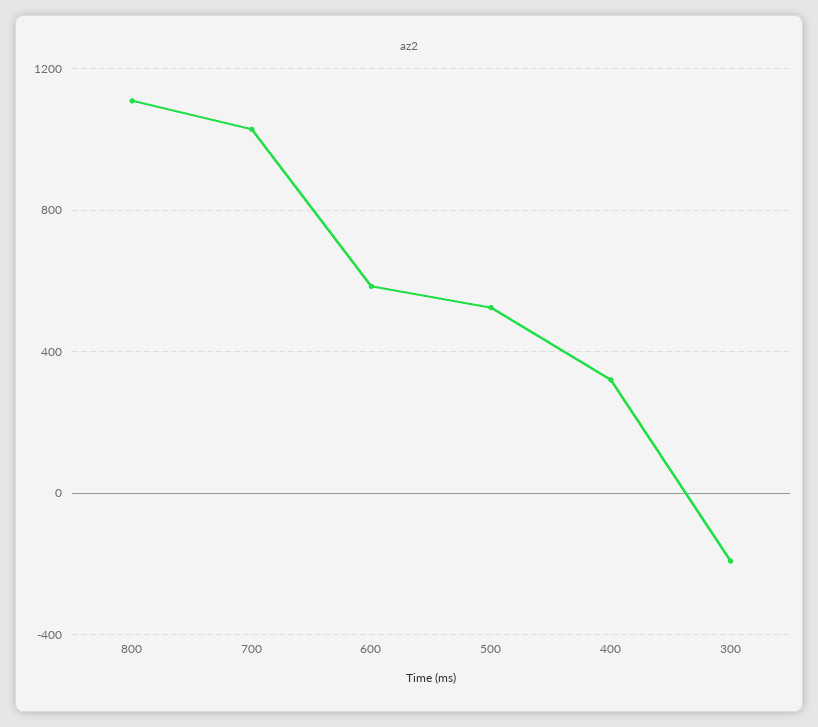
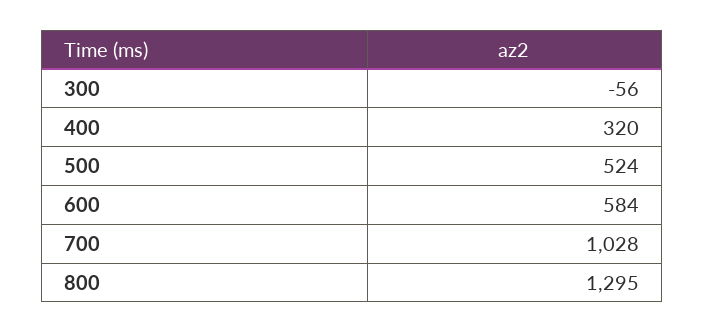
800: 1100 -> 1295
300: -200 -> -56

